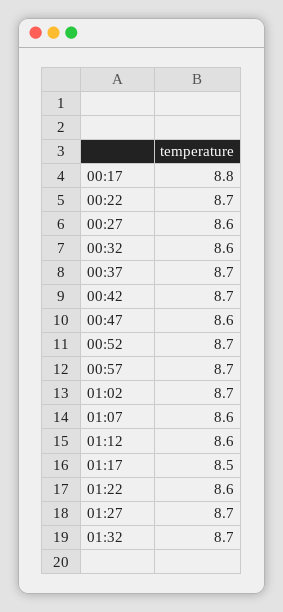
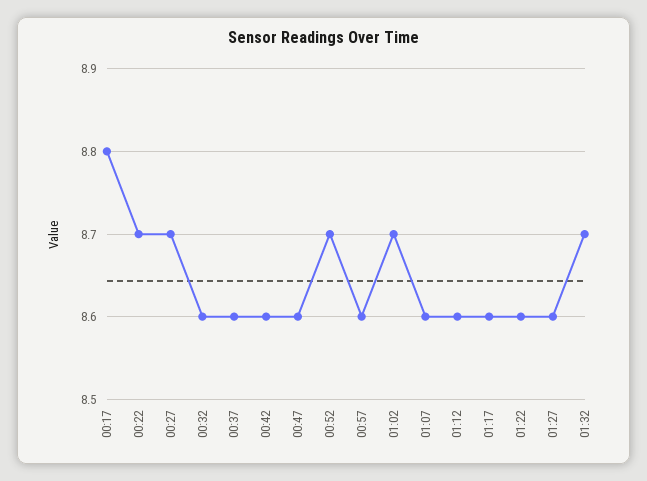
00:27: 8.6 -> 8.7
00:37: 8.7 -> 8.6
00:42: 8.7 -> 8.6
00:57: 8.7 -> 8.6
01:17: 8.5 -> 8.6
01:27: 8.7 -> 8.6

